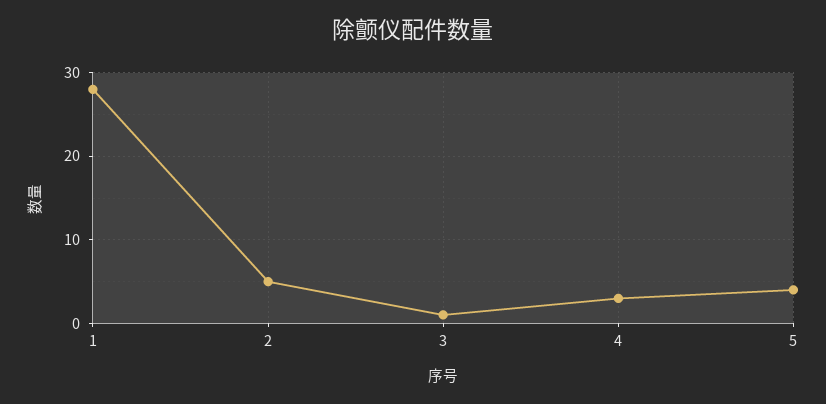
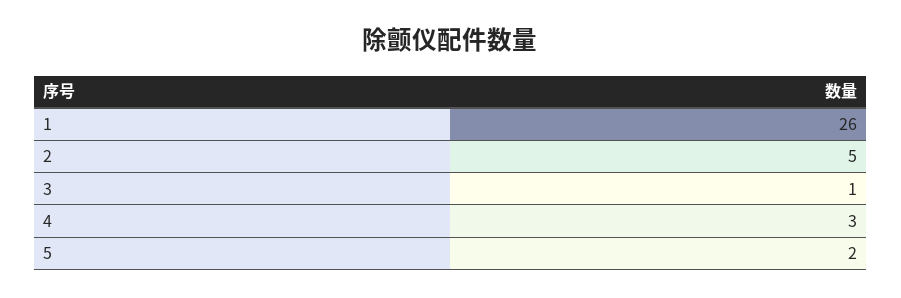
1: 28 -> 26
5: 4 -> 2

